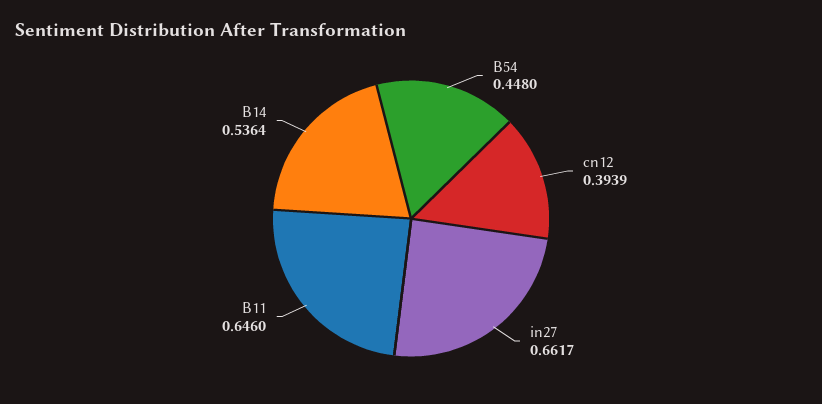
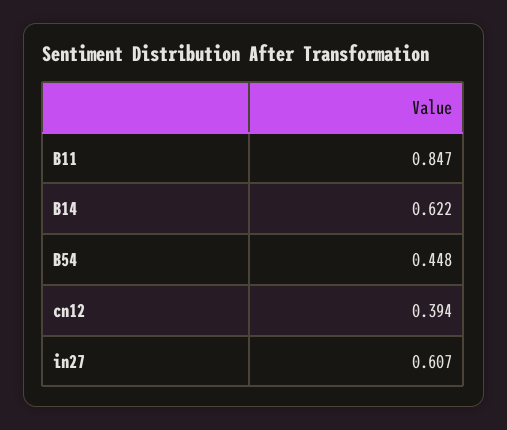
in27: 0.6617 -> 0.607
B11: 0.646 -> 0.847
B14: 0.5364 -> 0.622

